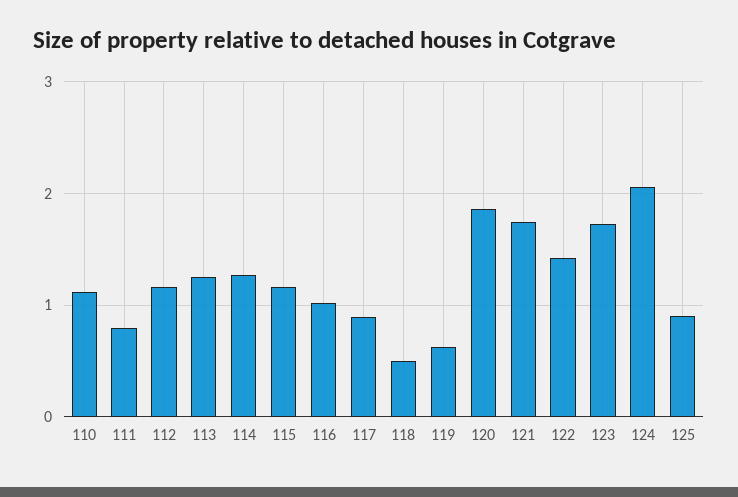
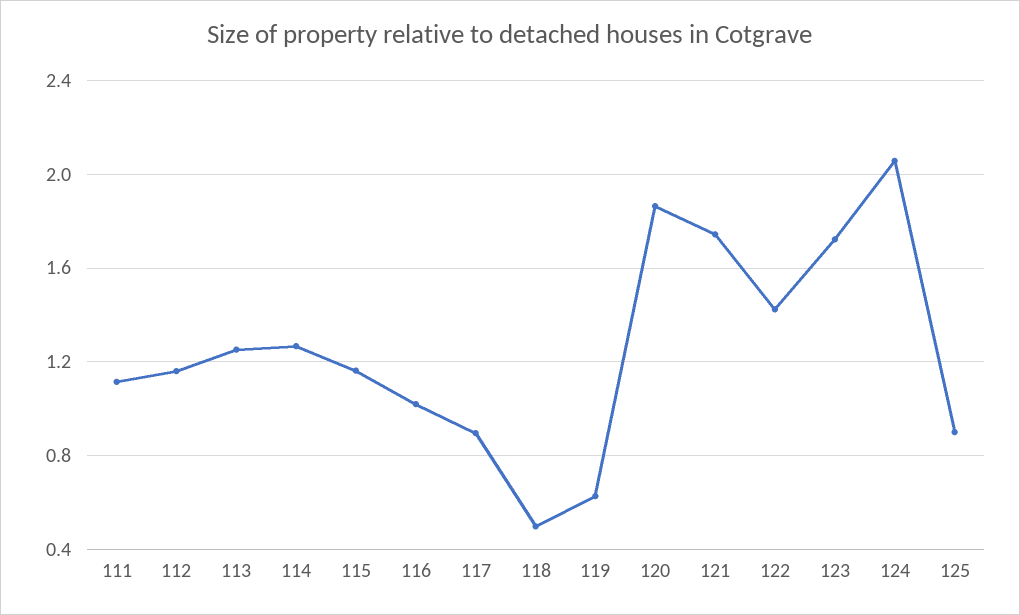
110: 1.1 -> none
111: 0.8 -> 1.1

